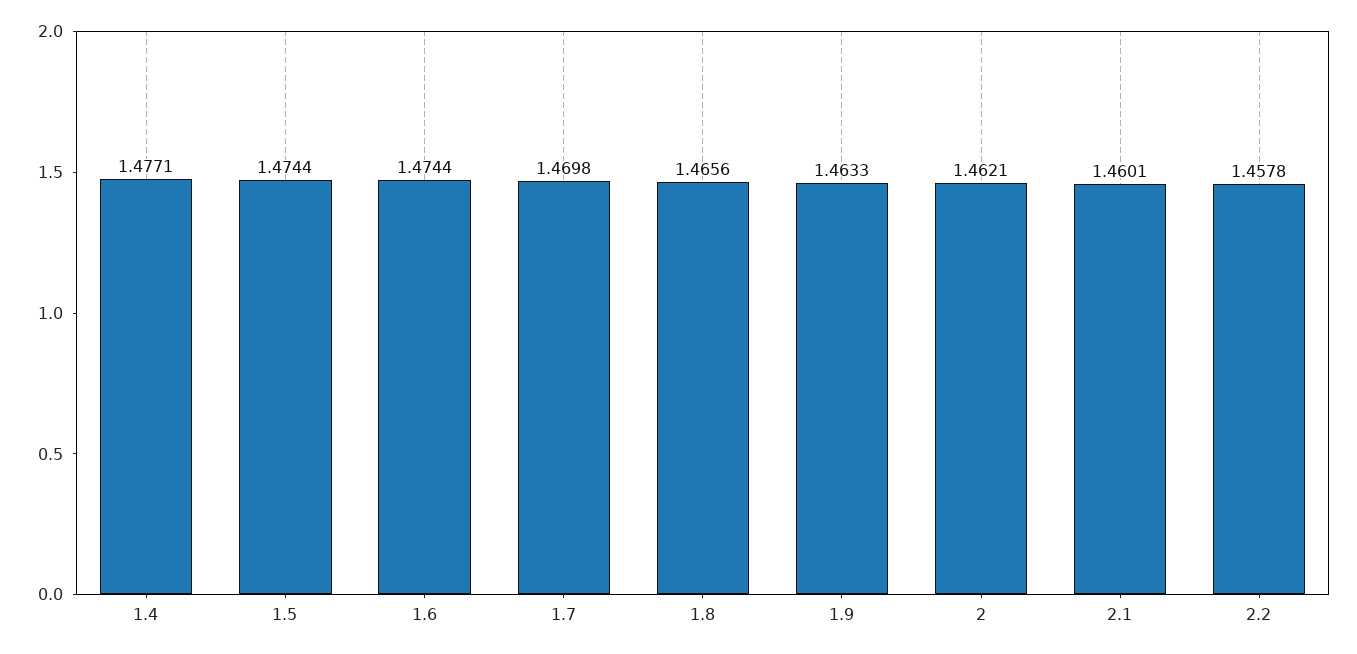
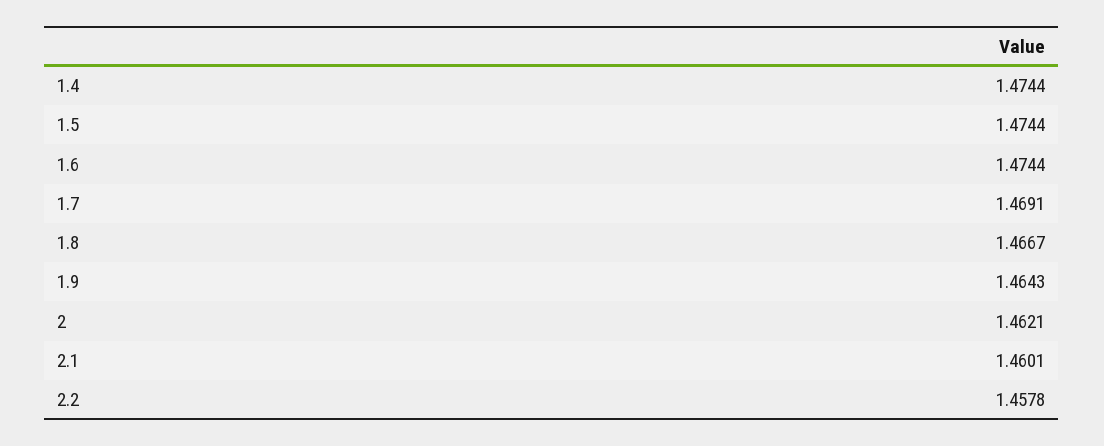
1.4: 1.4771 -> 1.4744
1.7: 1.4698 -> 1.4691
1.8: 1.4656 -> 1.4667
1.9: 1.4633 -> 1.4643

